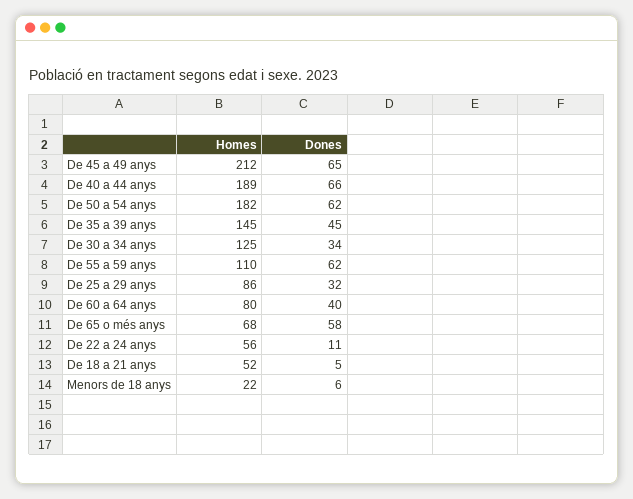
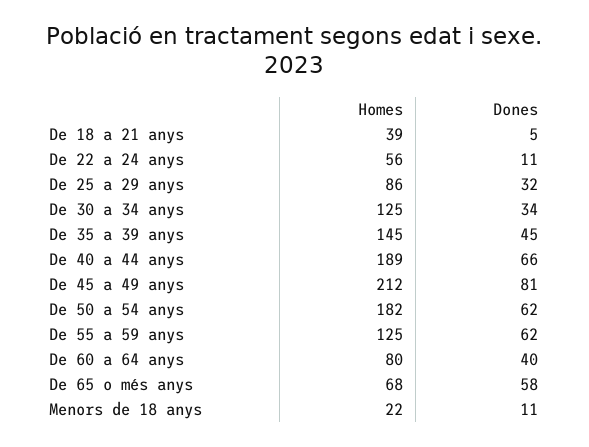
Dones, De 45 a 49 anys: 65 -> 81
Homes, De 55 a 59 anys: 110 -> 125
Homes, De 18 a 21 anys: 52 -> 39
Dones, Menors de 18 anys: 6 -> 11

